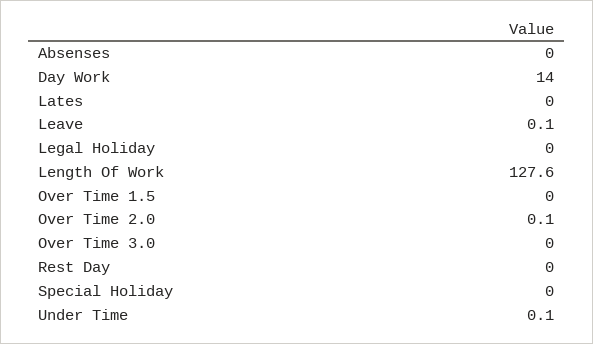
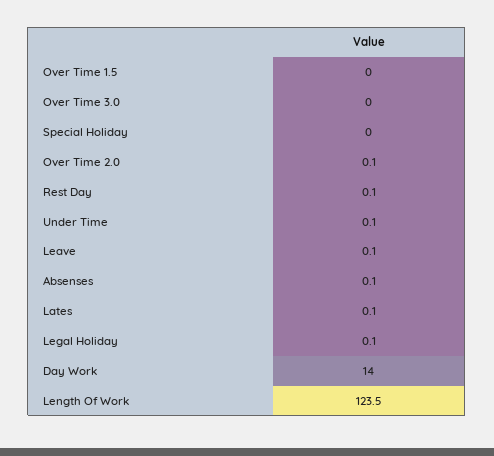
Absenses: 0 -> 0.1
Lates: 0 -> 0.1
Legal Holiday: 0 -> 0.1
Length Of Work: 127.6 -> 123.5
Rest Day: 0 -> 0.1

